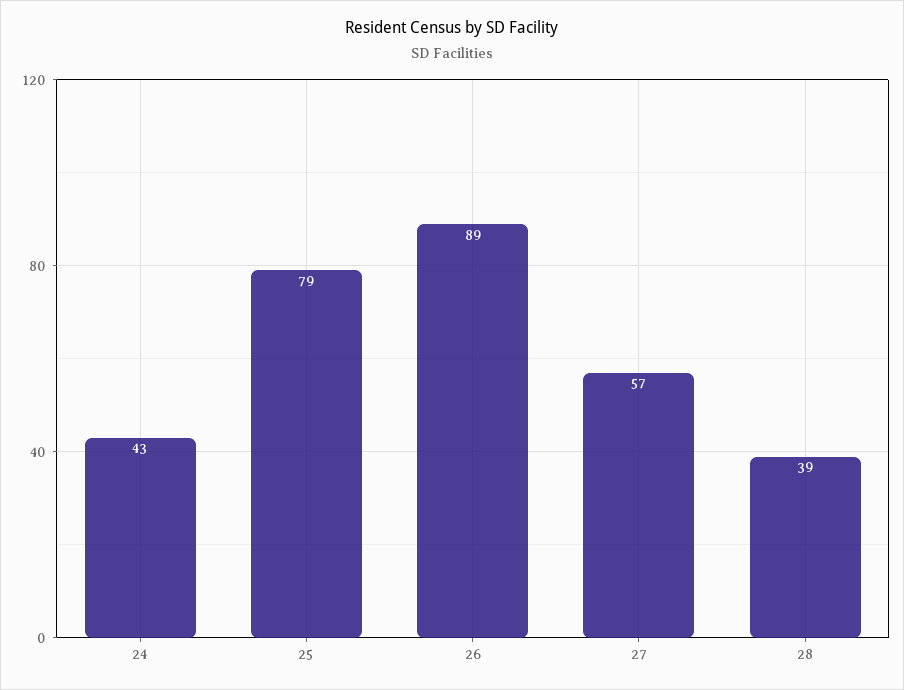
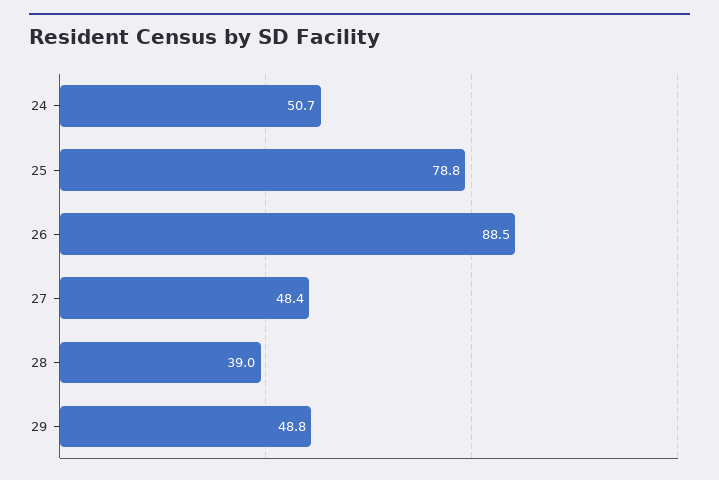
24: 43 -> 50.7
27: 57 -> 48.4
29: none -> 48.8

